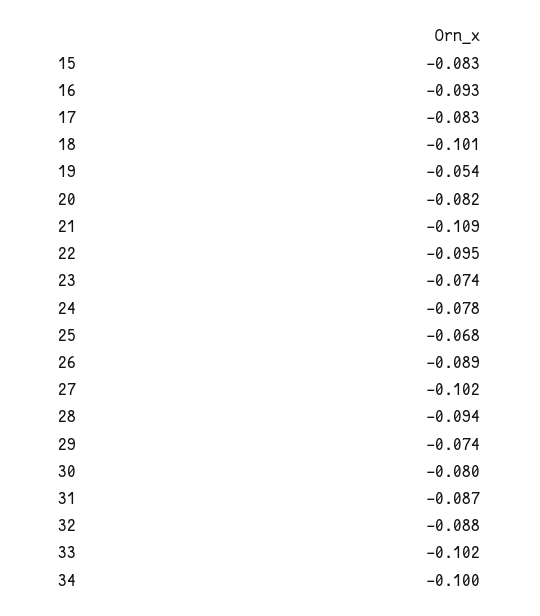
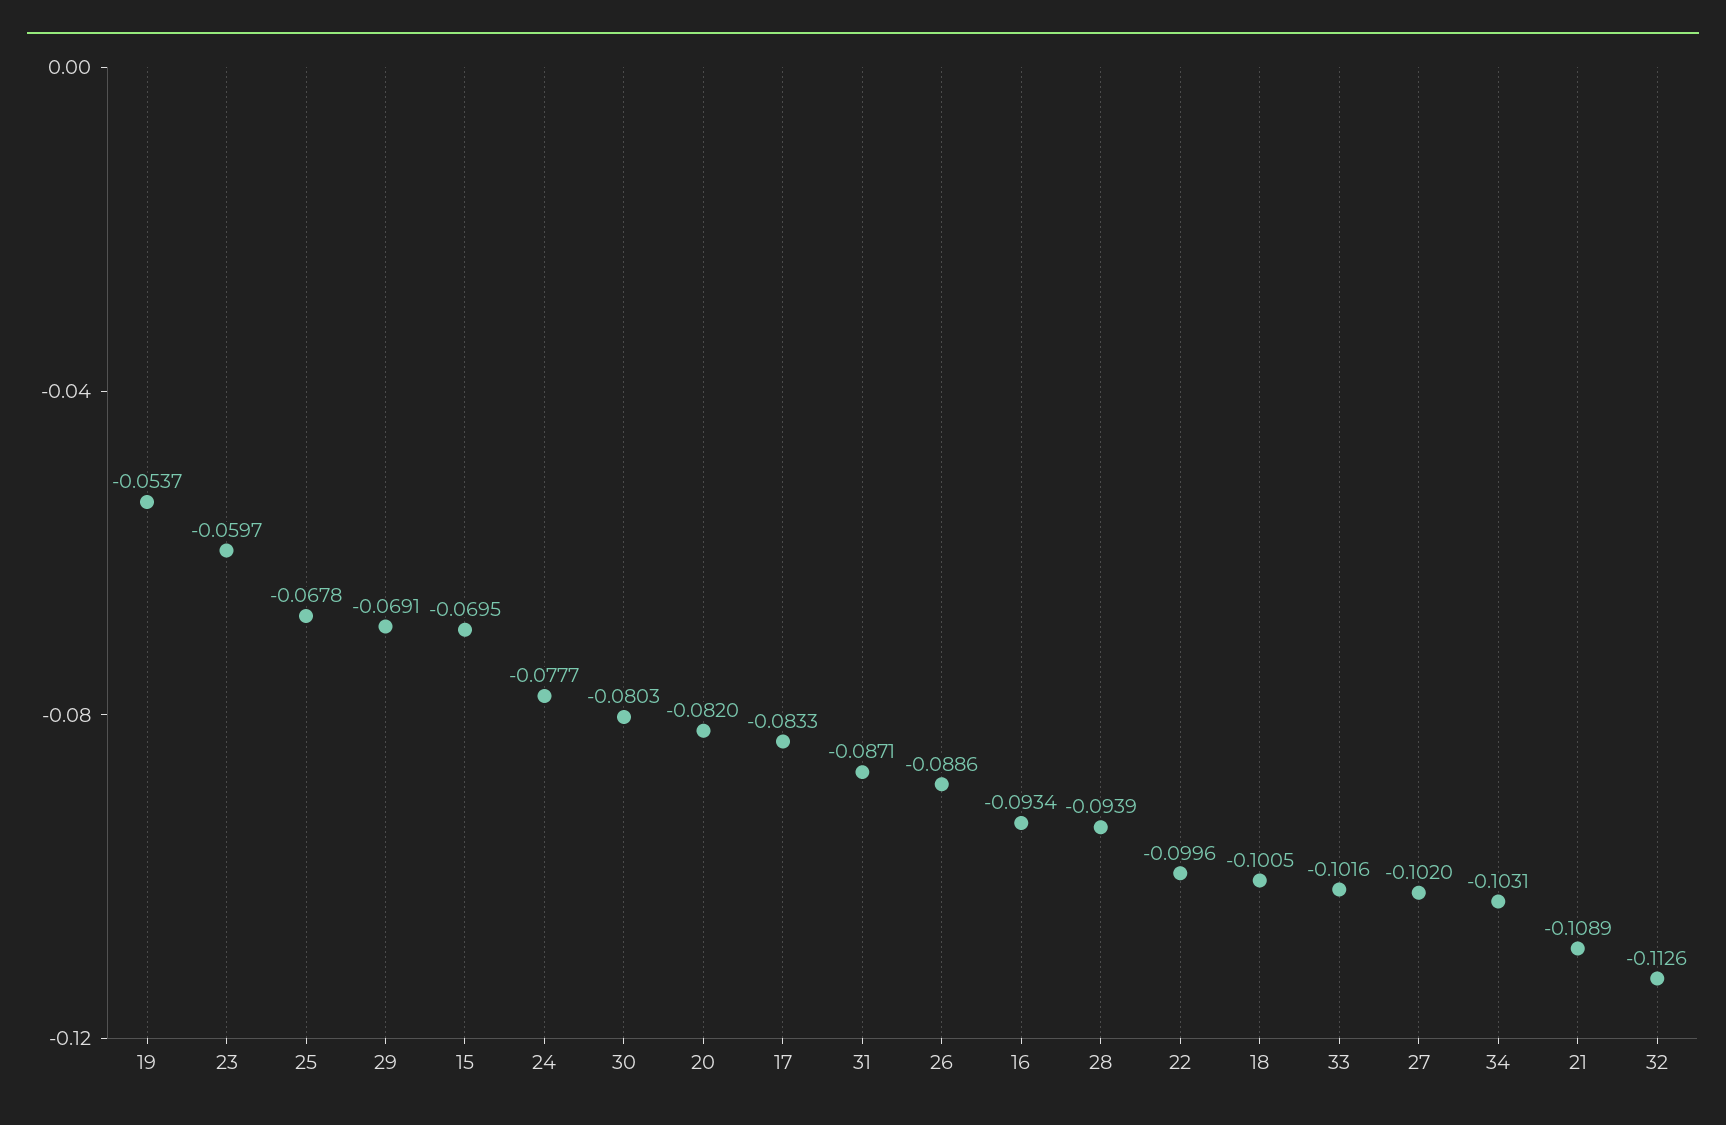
15: -0.083 -> -0.0695
22: -0.095 -> -0.0996
23: -0.074 -> -0.0597
29: -0.074 -> -0.0691
32: -0.088 -> -0.1126
34: -0.1 -> -0.1031

